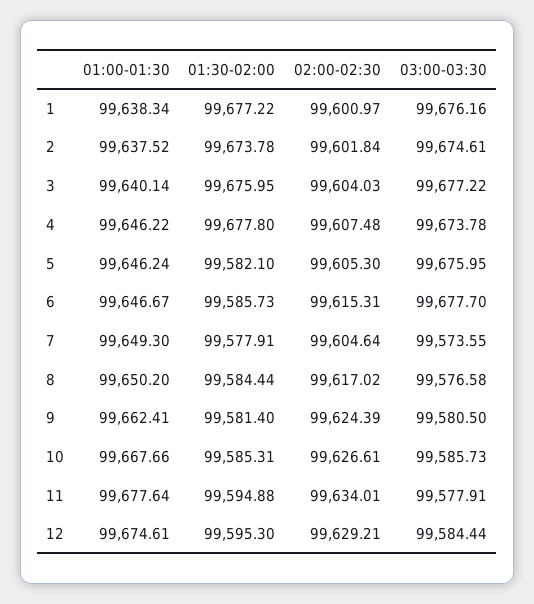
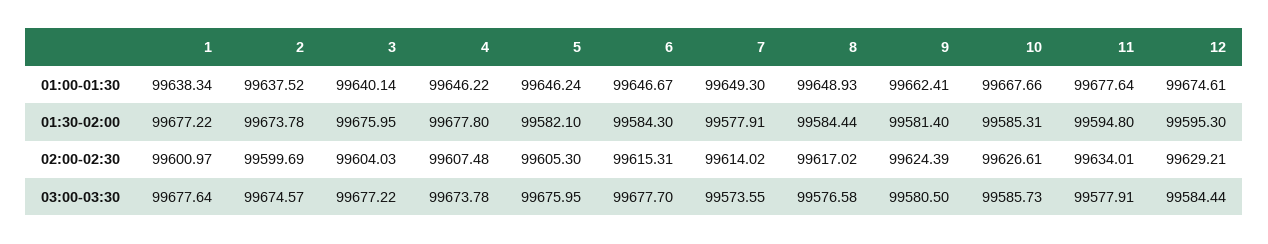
03:00-03:30, 1: 99676.16 -> 99677.64
02:00-02:30, 2: 99601.84 -> 99599.69
03:00-03:30, 2: 99674.61 -> 99674.57
01:30-02:00, 6: 99585.73 -> 99584.3
02:00-02:30, 7: 99604.64 -> 99614.02
01:00-01:30, 8: 99650.2 -> 99648.93
01:30-02:00, 11: 99594.88 -> 99594.8

